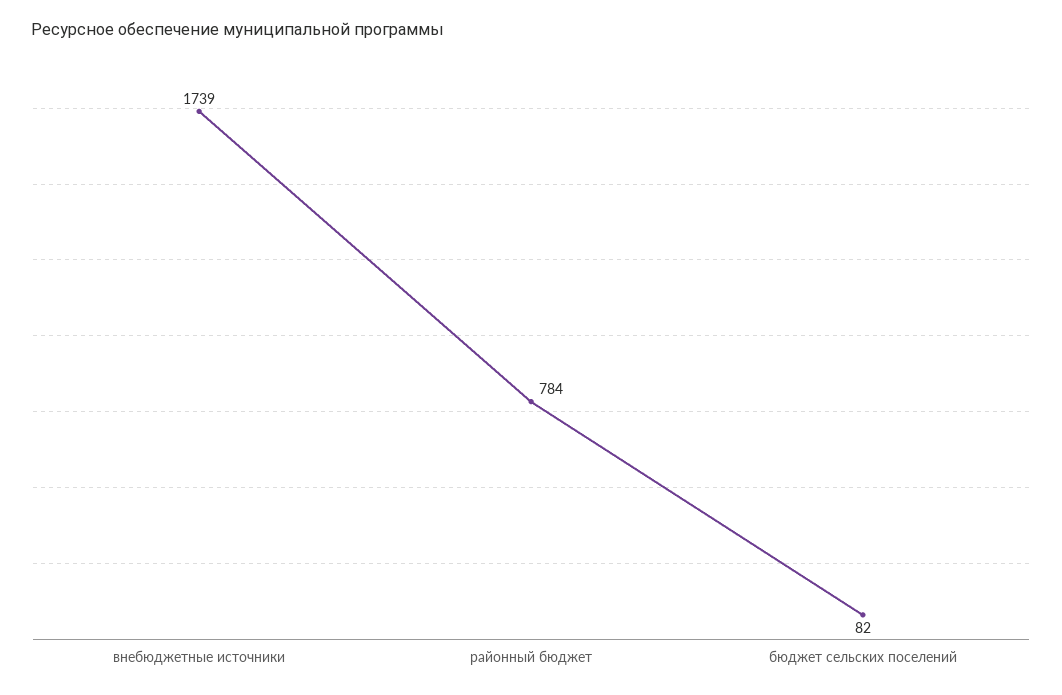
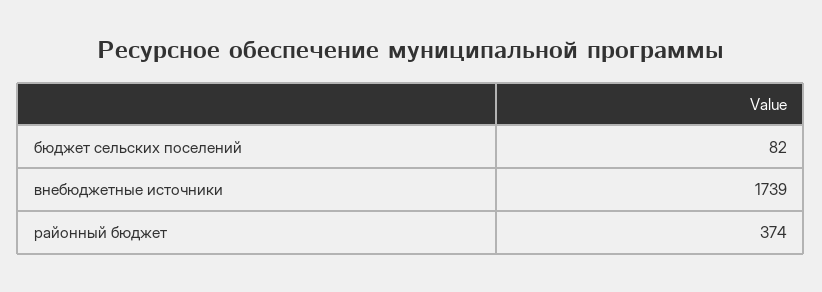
районный бюджет: 784 -> 374

